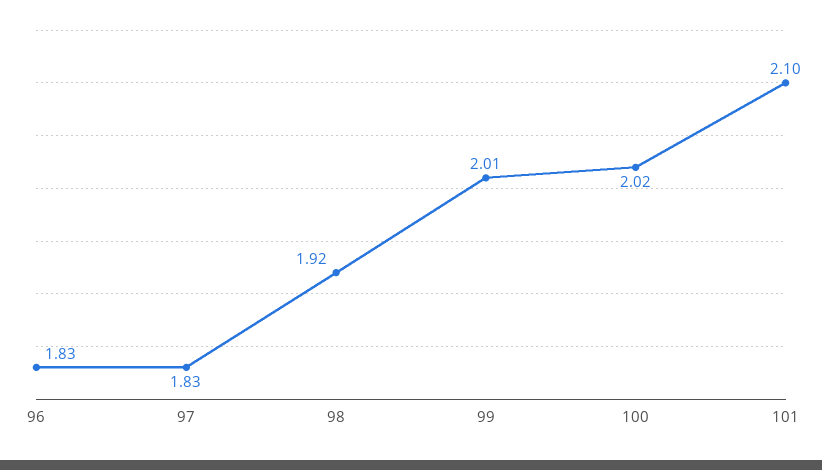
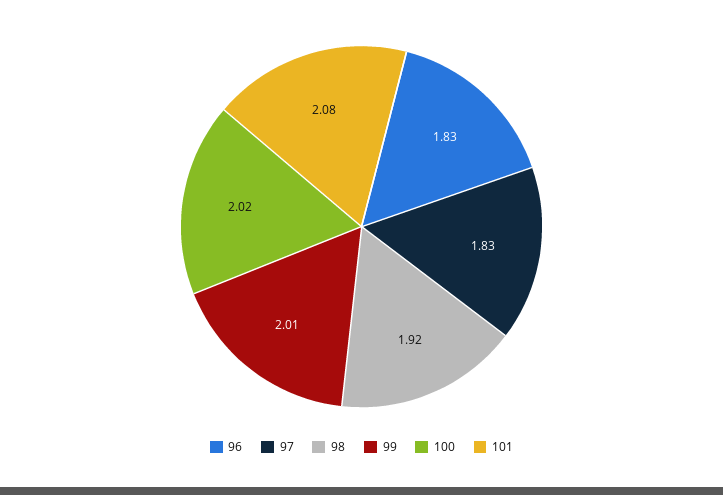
101: 2.1 -> 2.08

